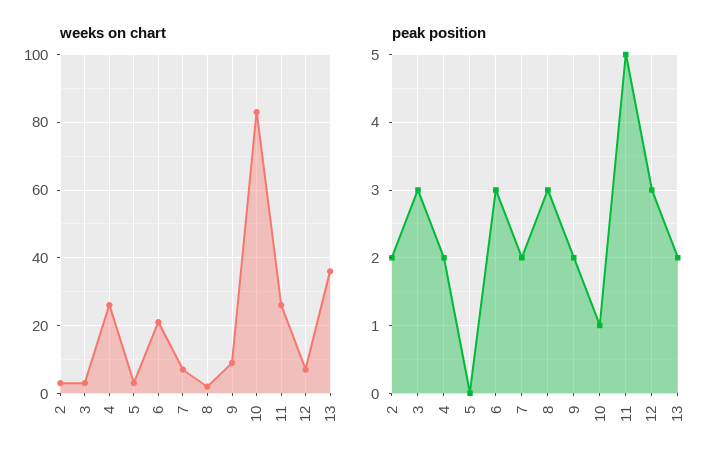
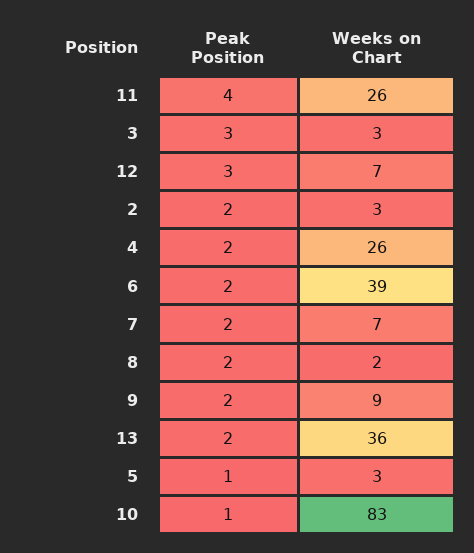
weeks on chart, 6: 20 -> 39
peak position, 5: 0 -> 1
peak position, 6: 3 -> 2
peak position, 8: 3 -> 2
peak position, 11: 5 -> 4

